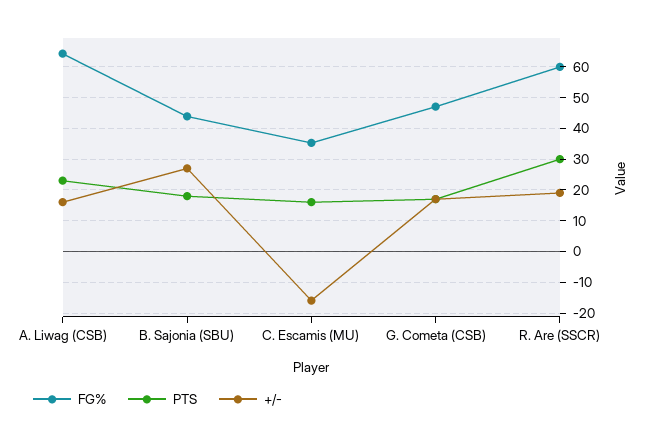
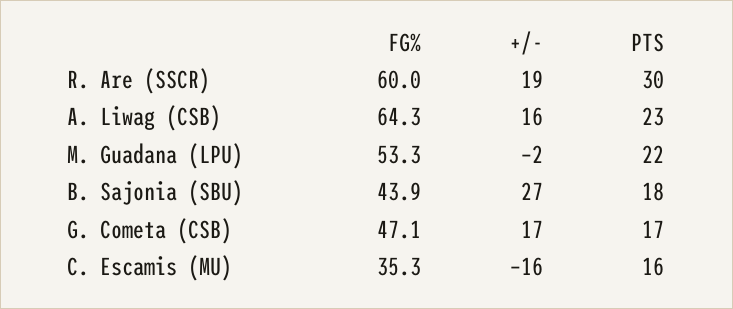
FG%, M. Guadana (LPU): none -> 53.3
+/-, M. Guadana (LPU): none -> -2
PTS, M. Guadana (LPU): none -> 22

